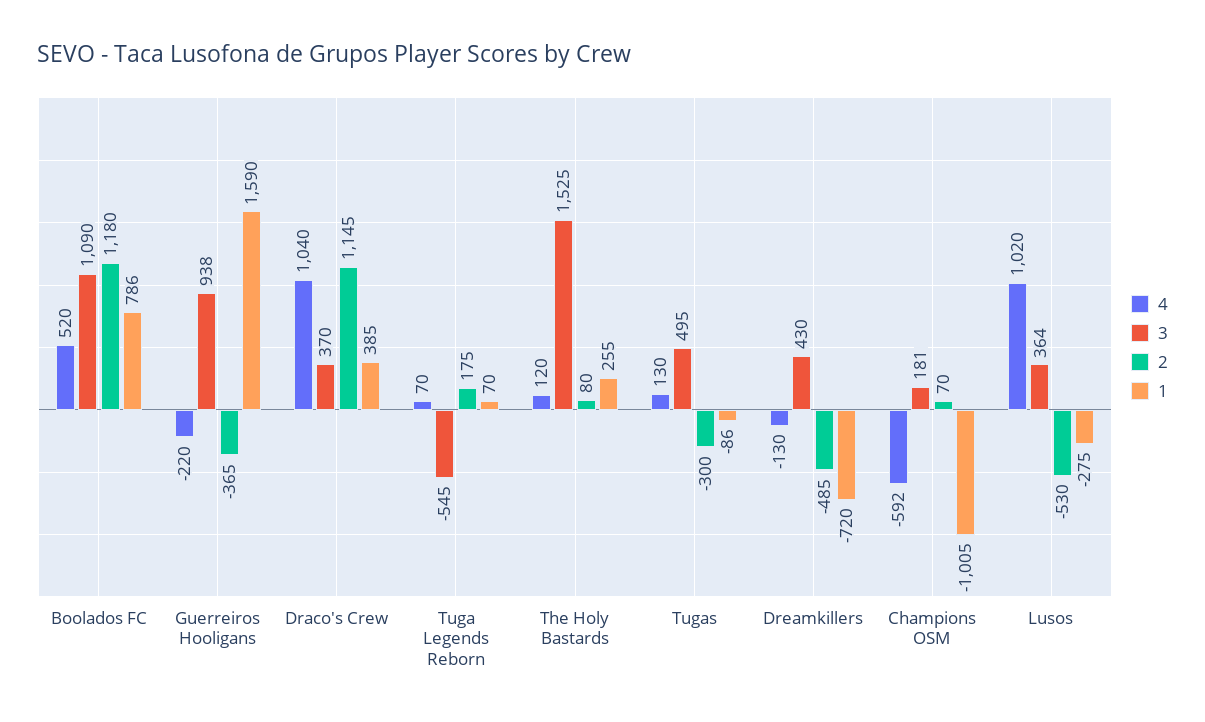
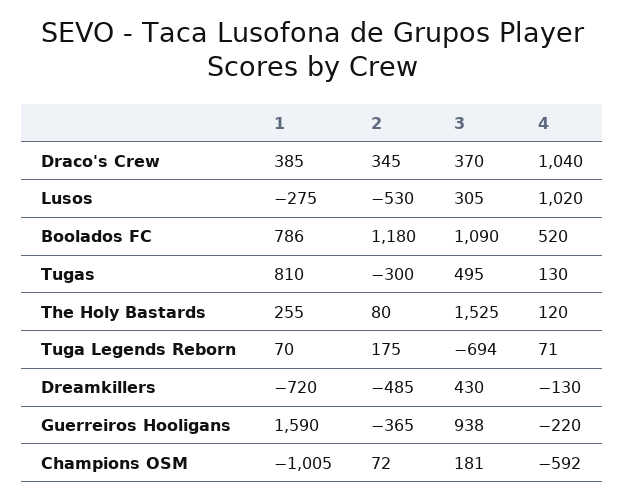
2, Draco's Crew: 1145 -> 345
4, Tuga Legends Reborn: 70 -> 71
3, Tuga Legends Reborn: -545 -> -694
1, Tugas: -86 -> 810
2, Champions OSM: 70 -> 72
3, Lusos: 364 -> 305

